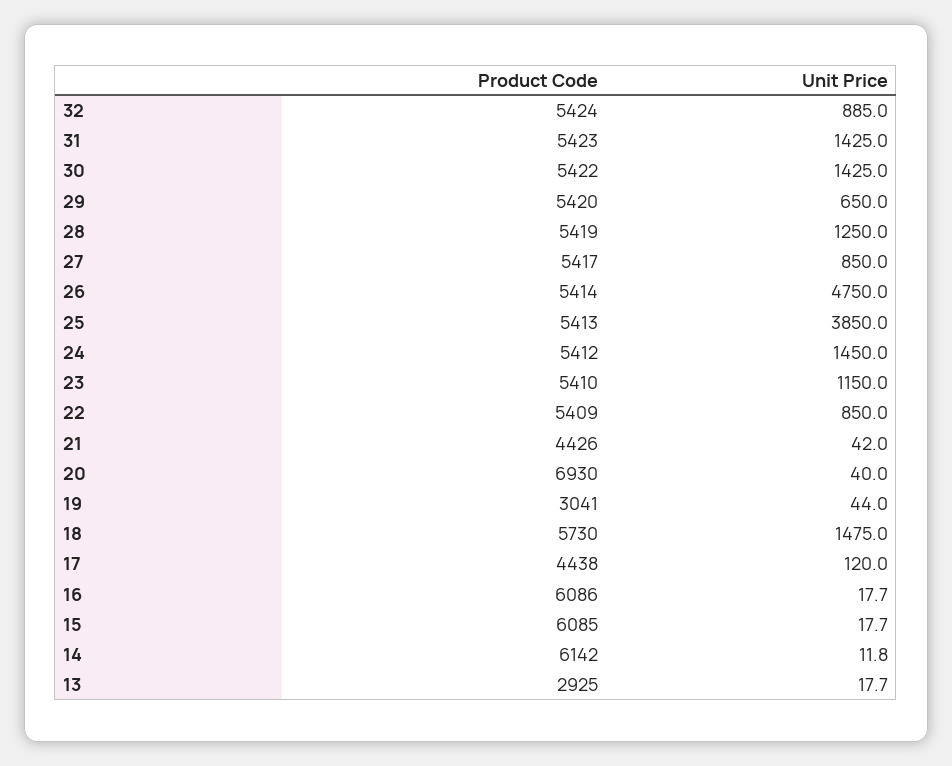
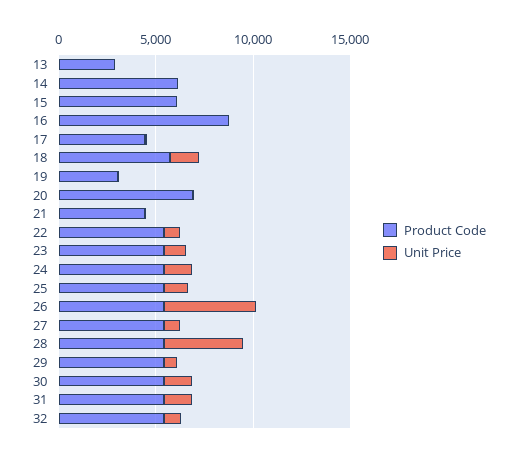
Unit Price, 28: 1250 -> 4000
Unit Price, 25: 3850 -> 1000
Product Code, 16: 6086 -> 9000

